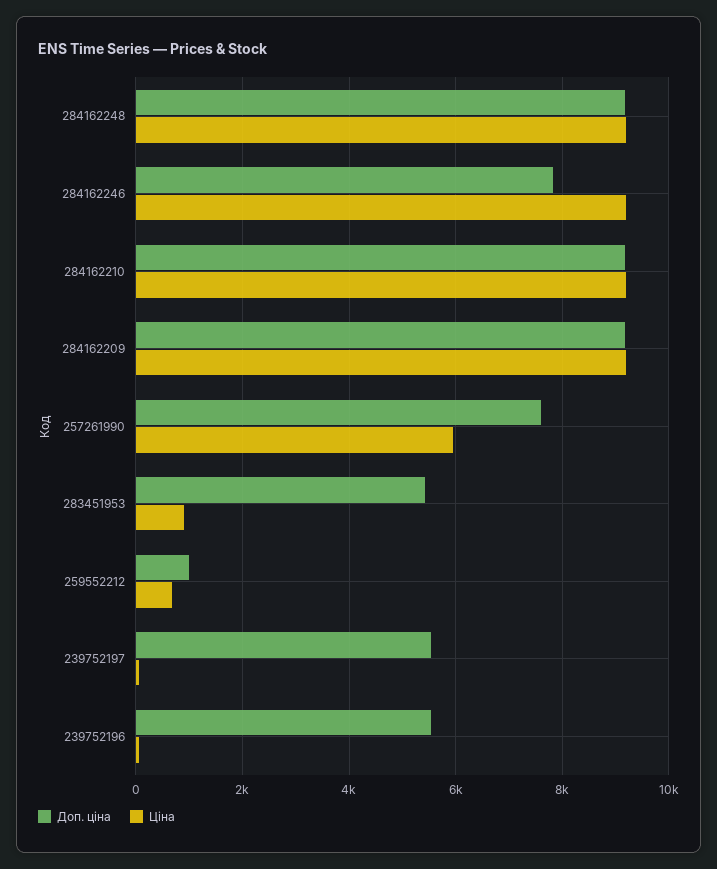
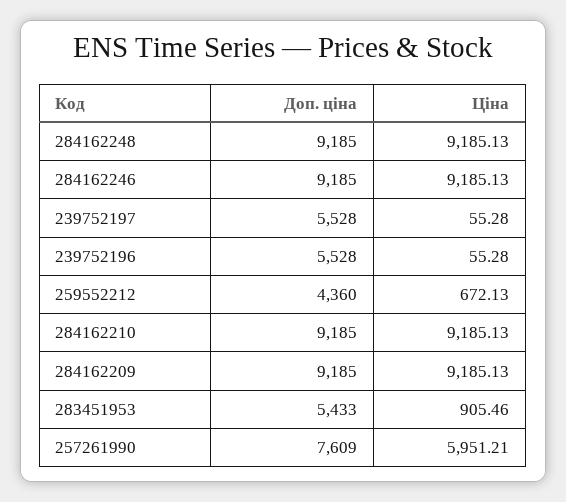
Доп. ціна, 284162246: 7800 -> 9185
Доп. ціна, 259552212: 1000 -> 4360

